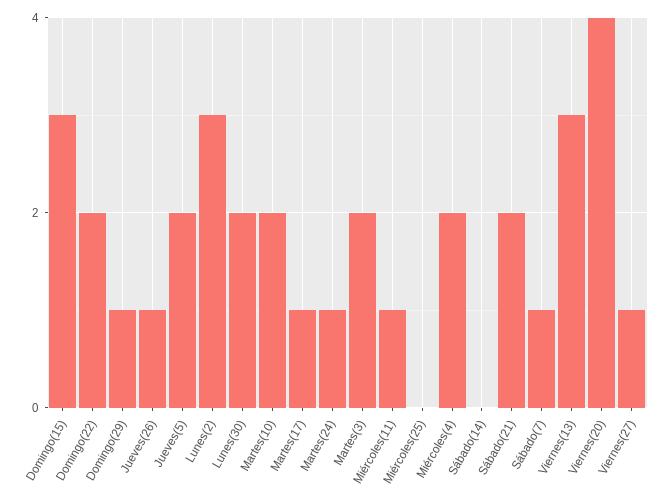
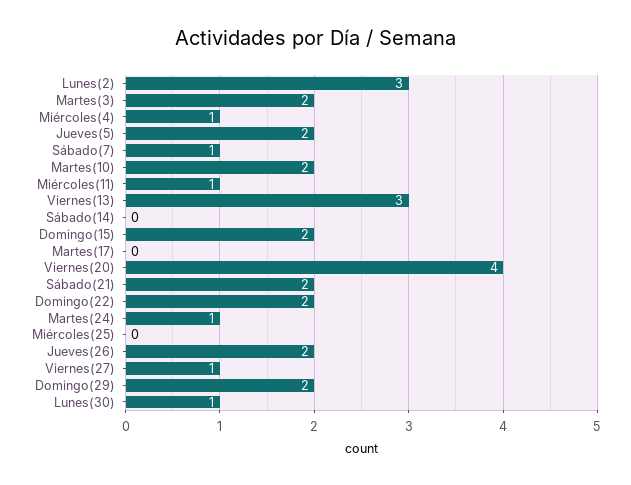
Domingo(15): 3 -> 2
Domingo(29): 1 -> 2
Jueves(26): 1 -> 2
Lunes(30): 2 -> 1
Martes(17): 1 -> 0
Miércoles(4): 2 -> 1

